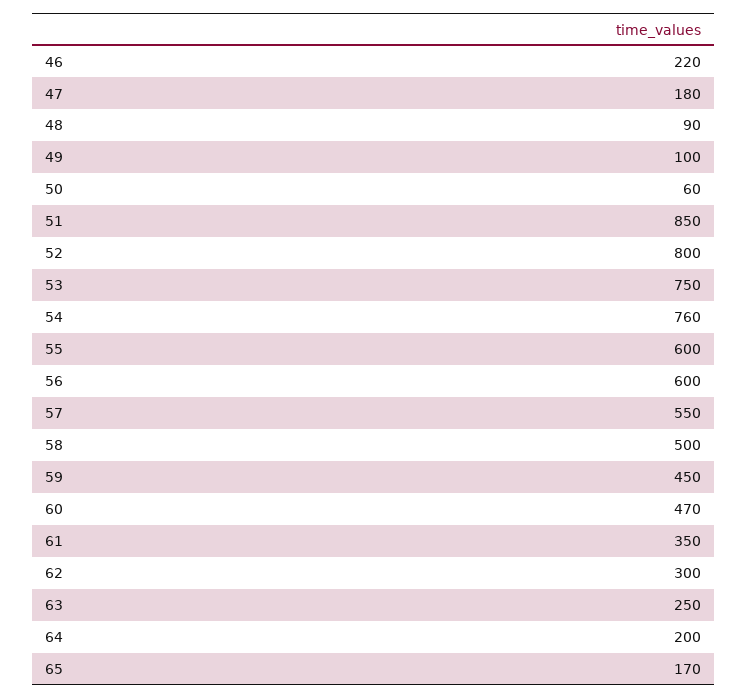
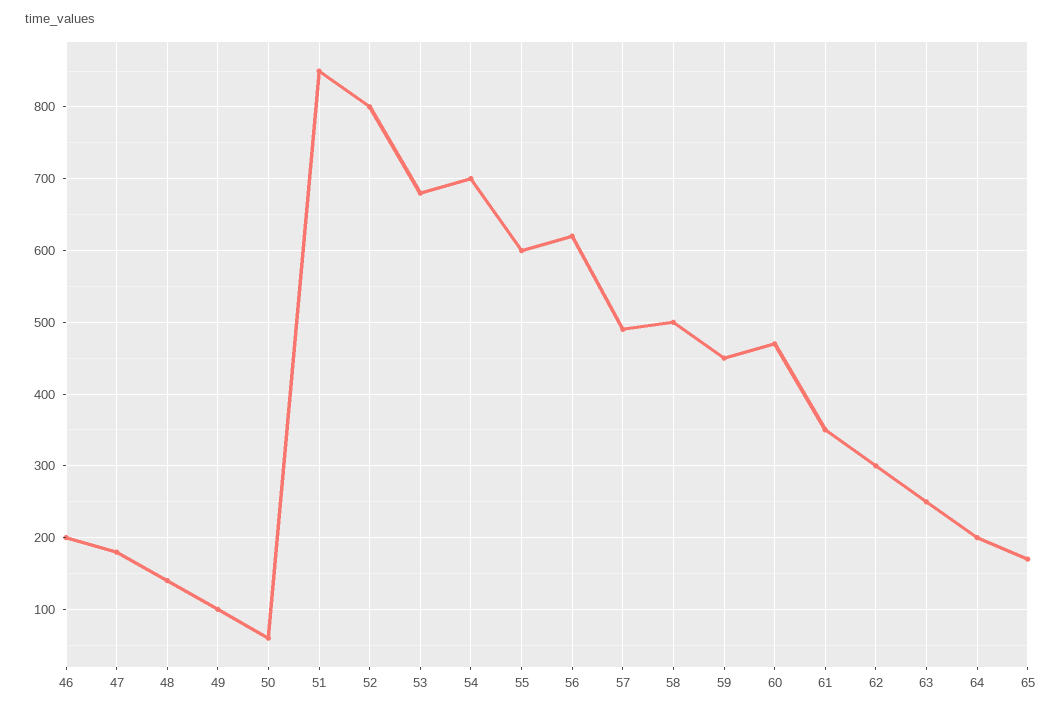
46: 220 -> 200
48: 90 -> 140
53: 750 -> 680
54: 760 -> 700
56: 600 -> 620
57: 550 -> 490

